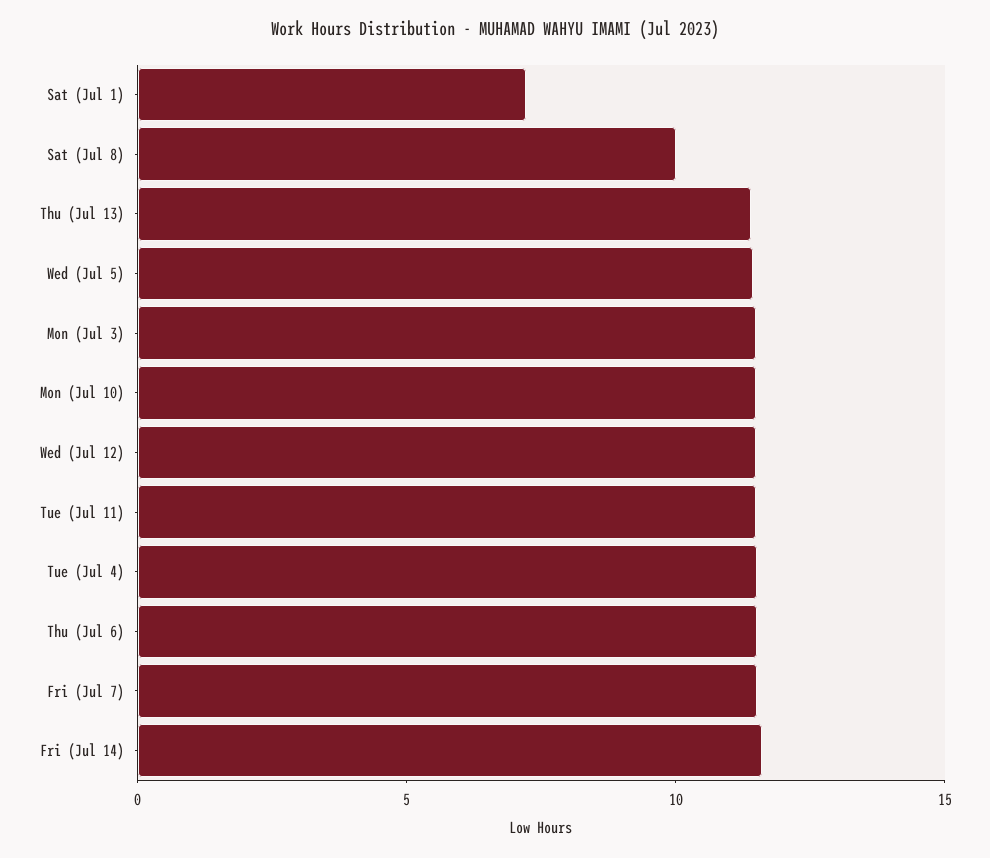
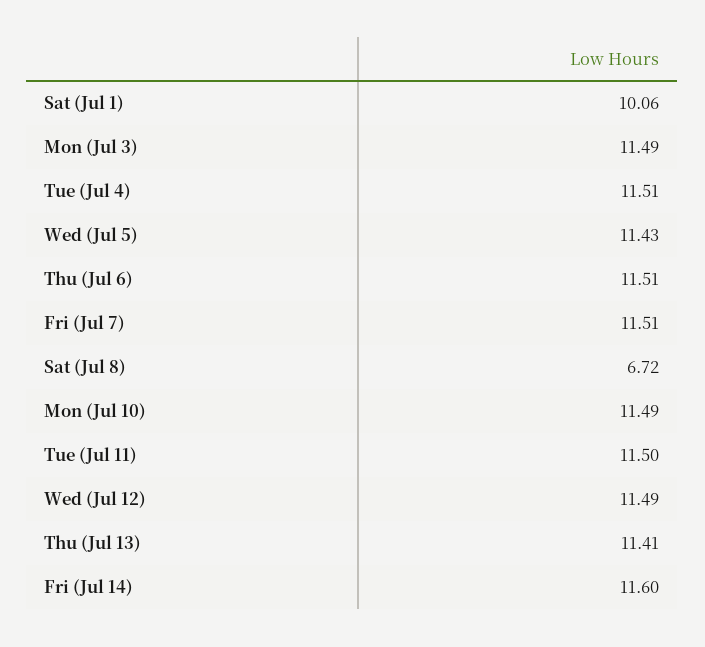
Sat (Jul 1): 7 -> 10.06
Sat (Jul 8): 10 -> 6.72

